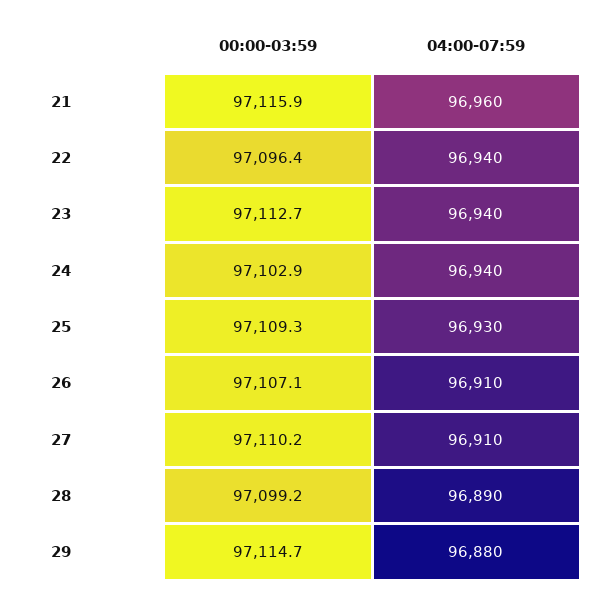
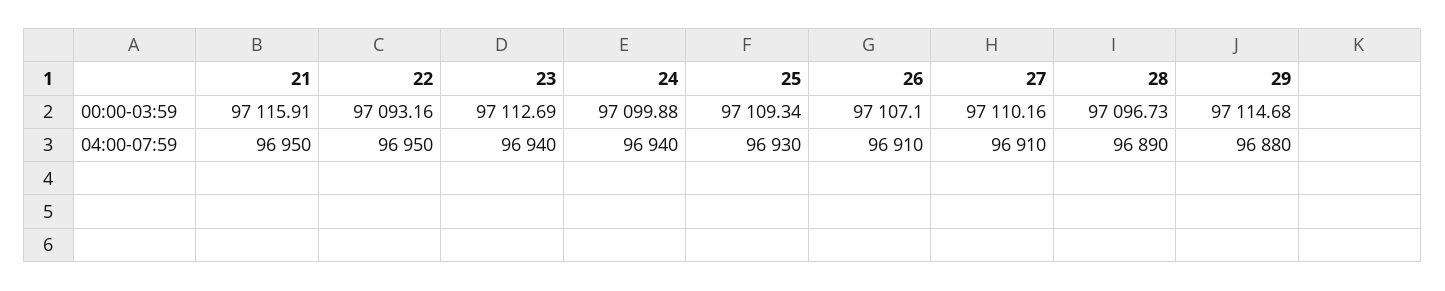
04:00-07:59, 21: 96960 -> 96950
00:00-03:59, 22: 97096.4 -> 97093.16
04:00-07:59, 22: 96940 -> 96950
00:00-03:59, 24: 97102.9 -> 97099.88
00:00-03:59, 28: 97099.2 -> 97096.73

